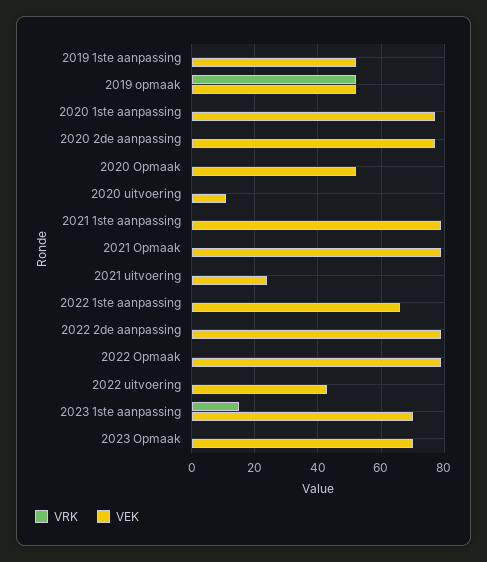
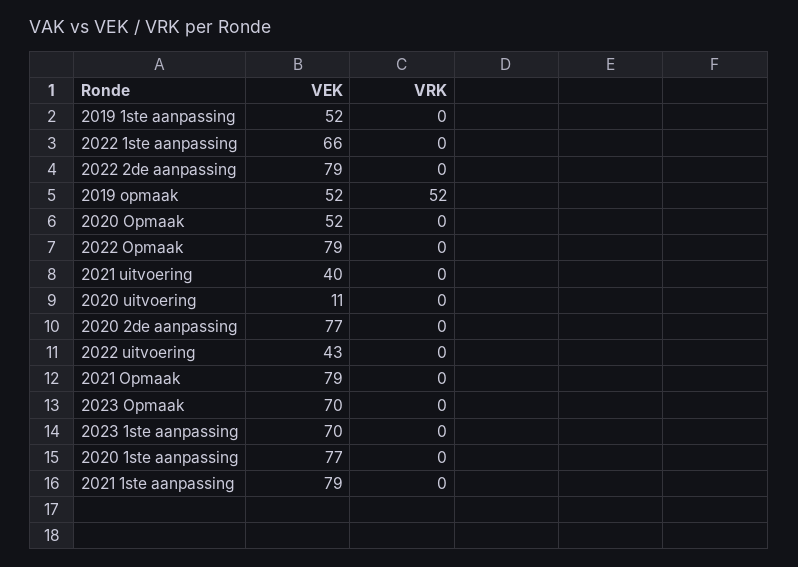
VEK, 2021 uitvoering: 25 -> 40
VRK, 2023 1ste aanpassing: 15 -> 0

